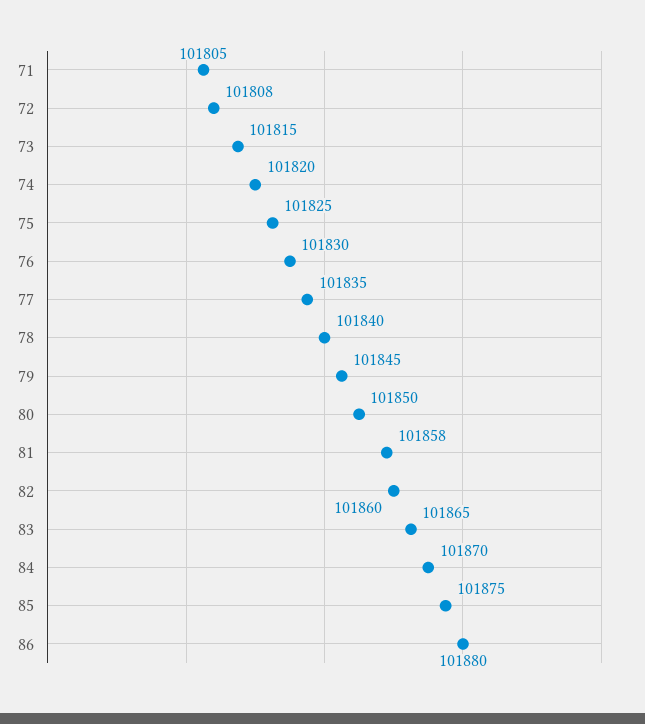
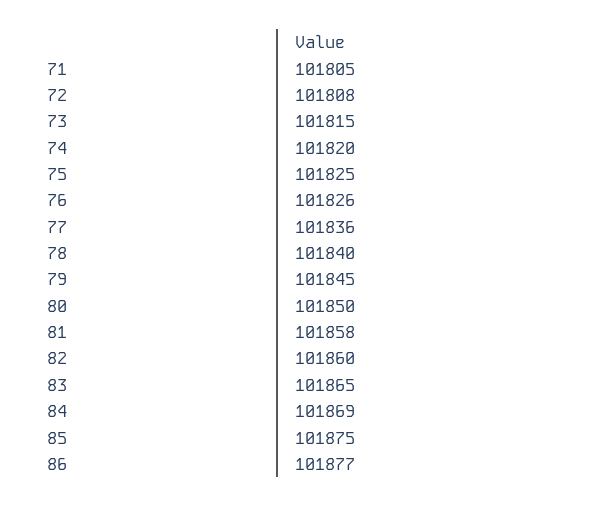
76: 101830 -> 101826
77: 101835 -> 101836
84: 101870 -> 101869
86: 101880 -> 101877

